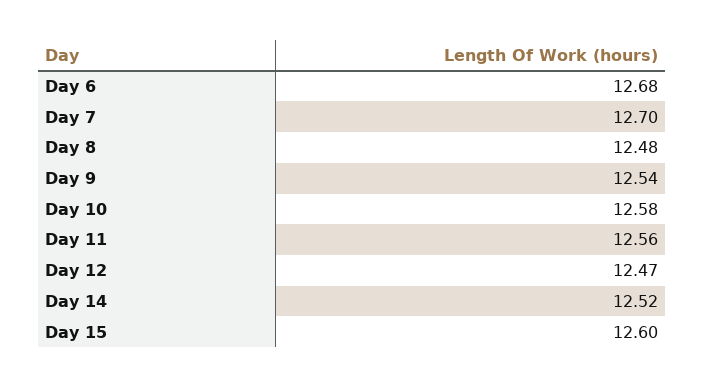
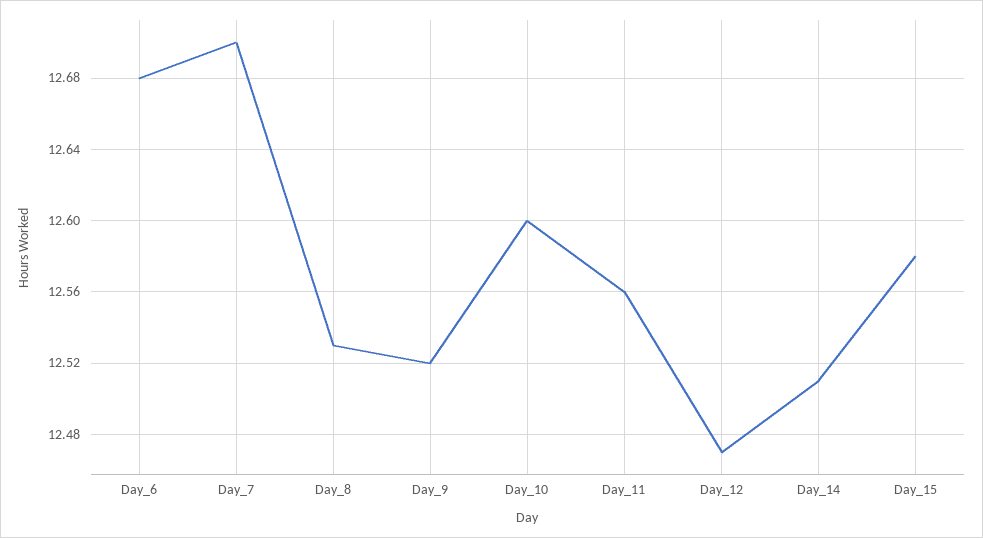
Day 8: 12.48 -> 12.53
Day 9: 12.54 -> 12.52
Day 10: 12.58 -> 12.6
Day 14: 12.52 -> 12.51
Day 15: 12.6 -> 12.58

